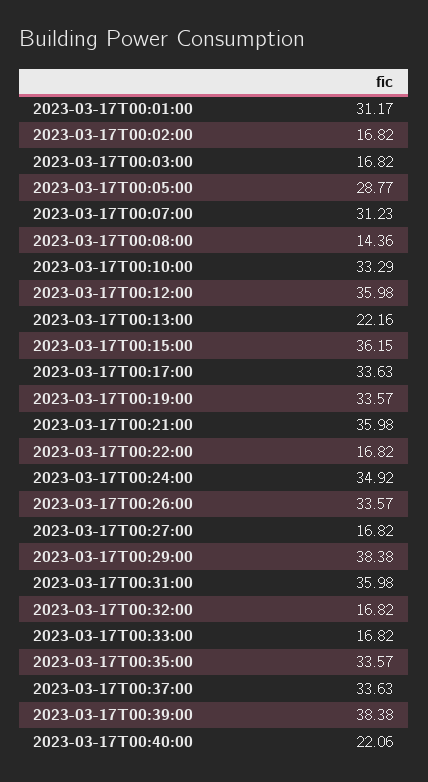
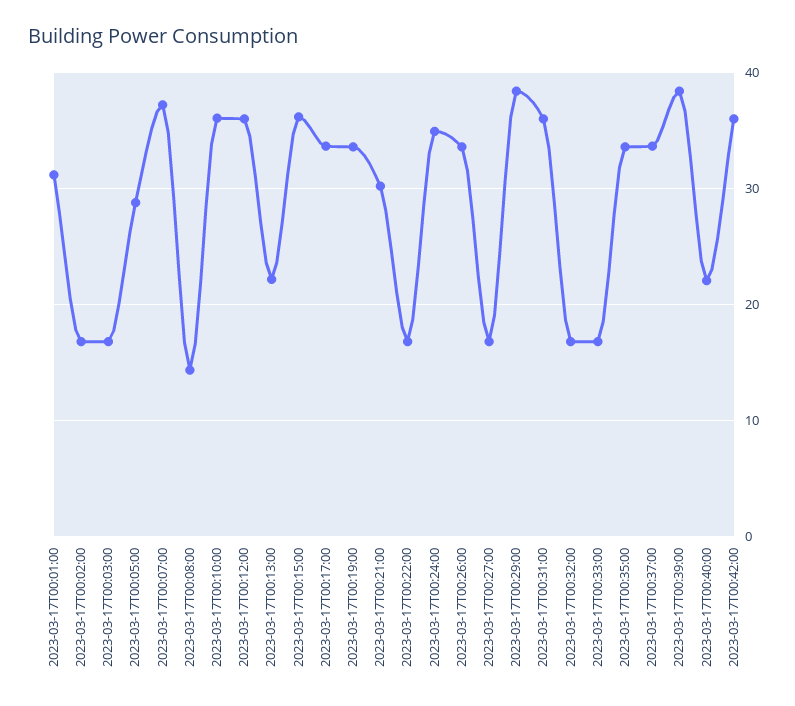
2023-03-17T00:07:00: 31.23 -> 37
2023-03-17T00:10:00: 33.29 -> 36
2023-03-17T00:21:00: 35.98 -> 30
2023-03-17T00:42:00: none -> 36

